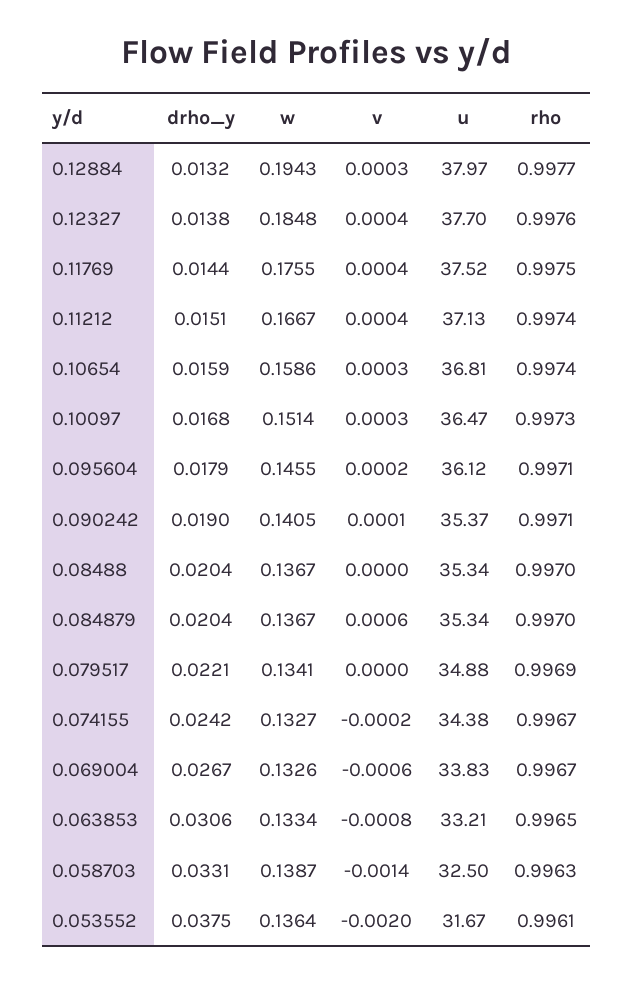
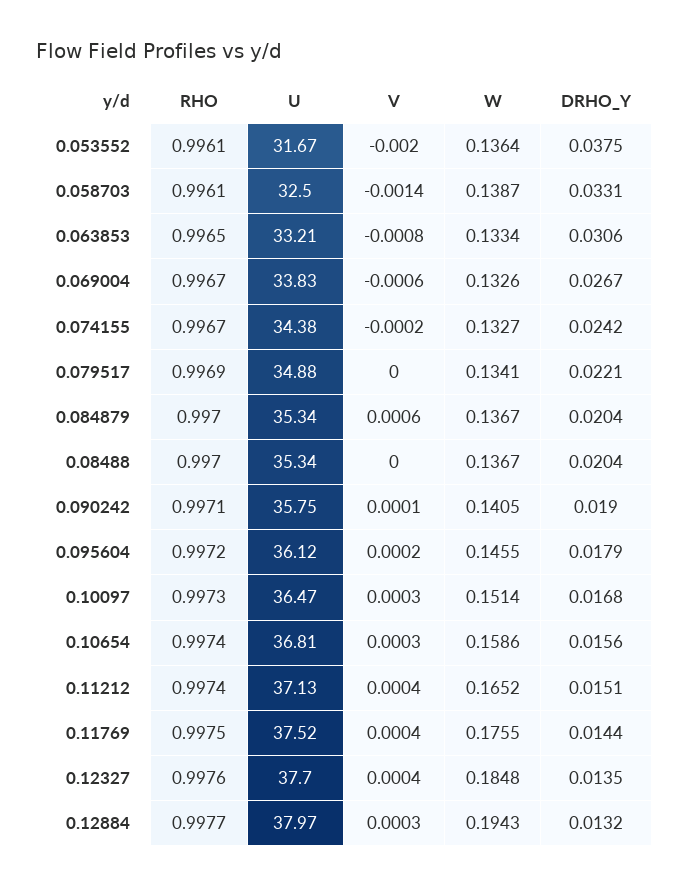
drho_y, 0.12327: 0.0138 -> 0.0135
w, 0.11212: 0.1667 -> 0.1652
drho_y, 0.10654: 0.0159 -> 0.0156
rho, 0.095604: 0.9971 -> 0.9972
u, 0.090242: 35.37 -> 35.75
rho, 0.058703: 0.9963 -> 0.9961

